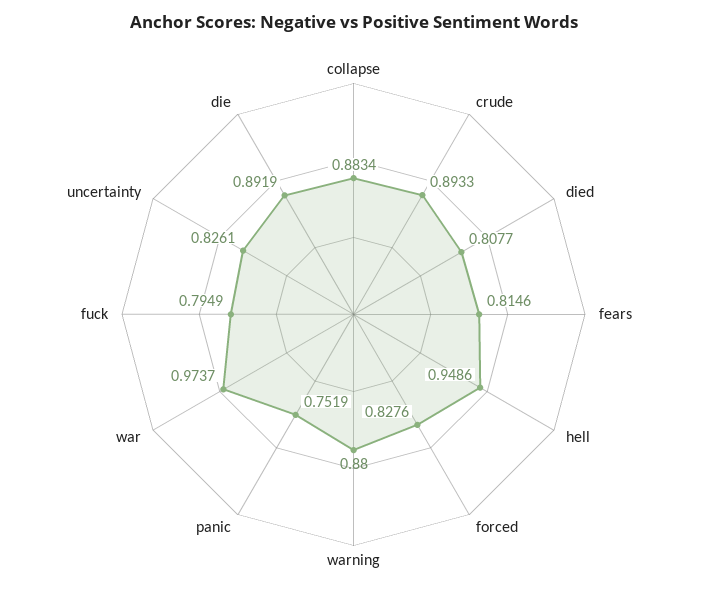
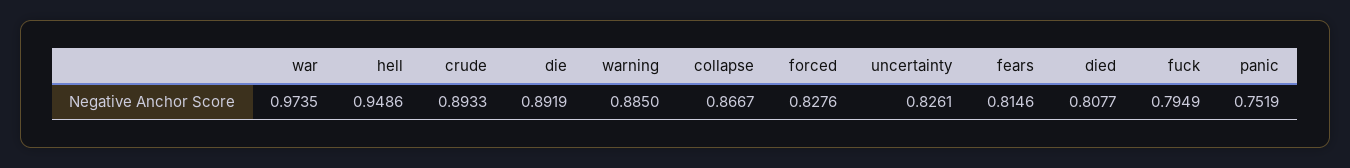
collapse: 0.8834 -> 0.8667
warning: 0.88 -> 0.885
war: 0.9737 -> 0.9735

